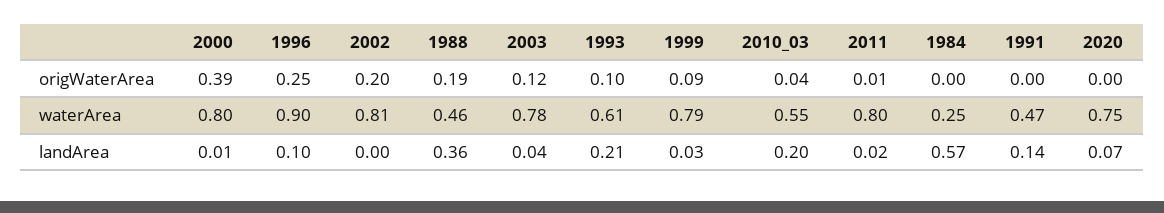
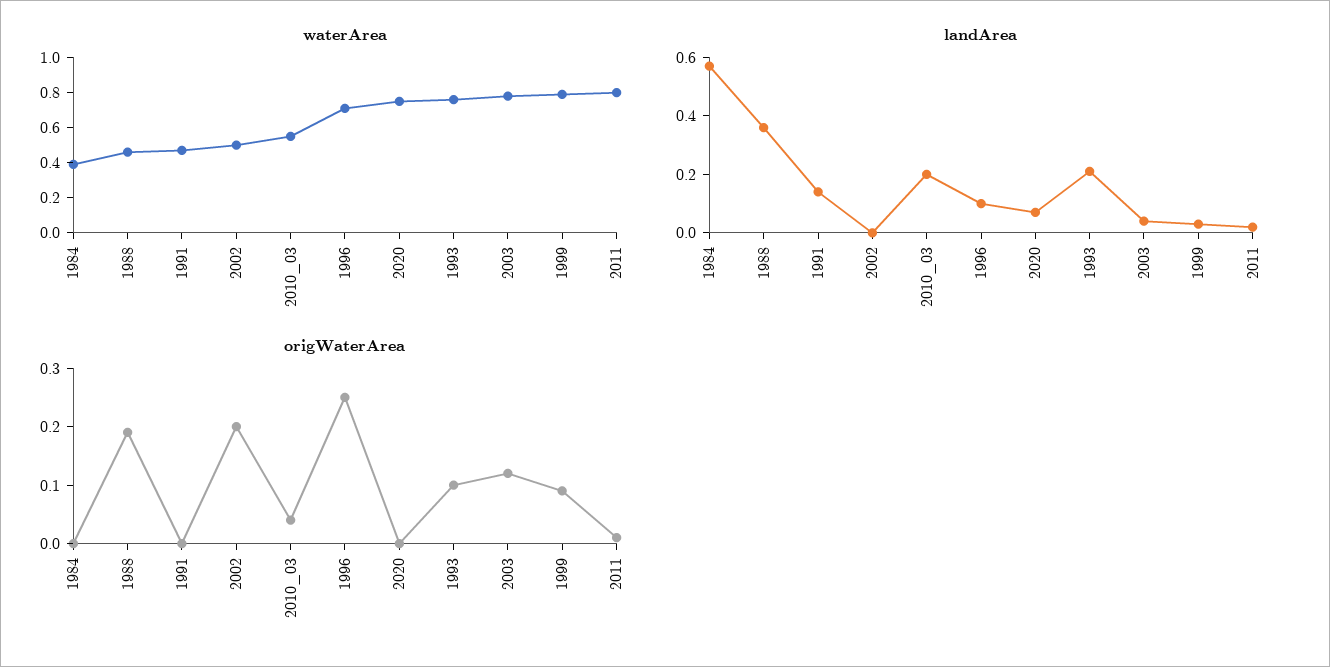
origWaterArea, 2000: 0.39 -> none
waterArea, 2000: 0.8 -> none
waterArea, 1996: 0.9 -> 0.7
waterArea, 2002: 0.81 -> 0.5
waterArea, 1993: 0.61 -> 0.75
waterArea, 1984: 0.25 -> 0.4
landArea, 2000: 0.01 -> none

